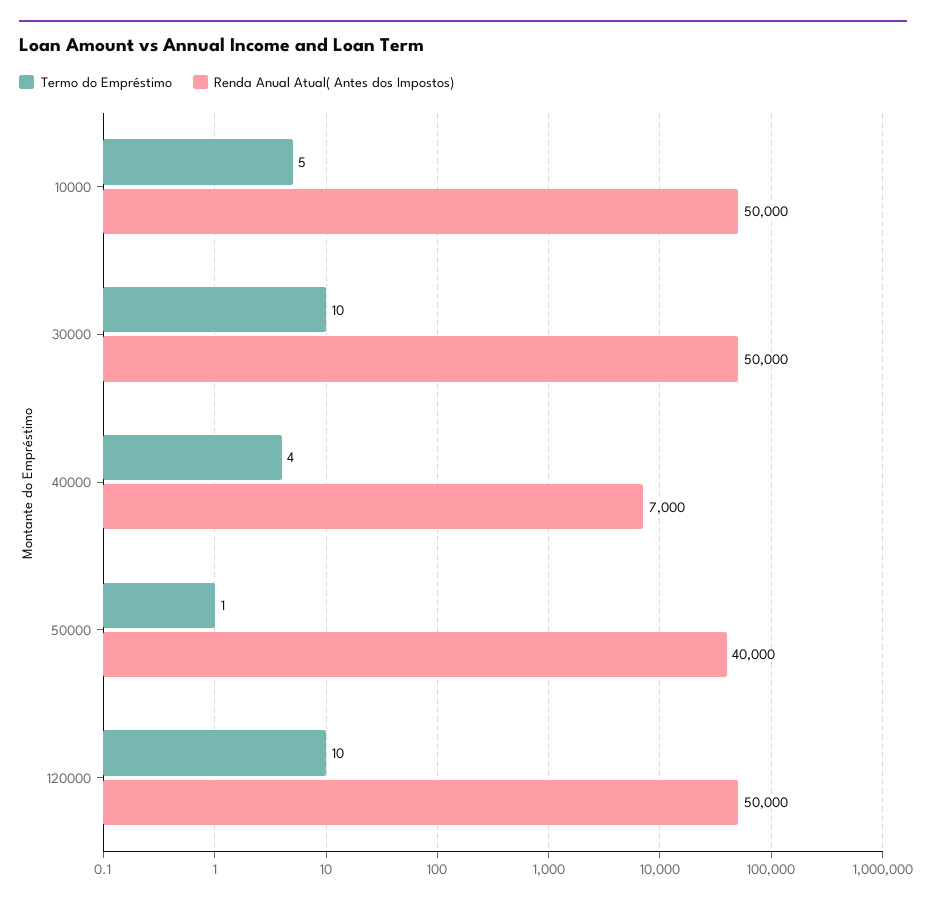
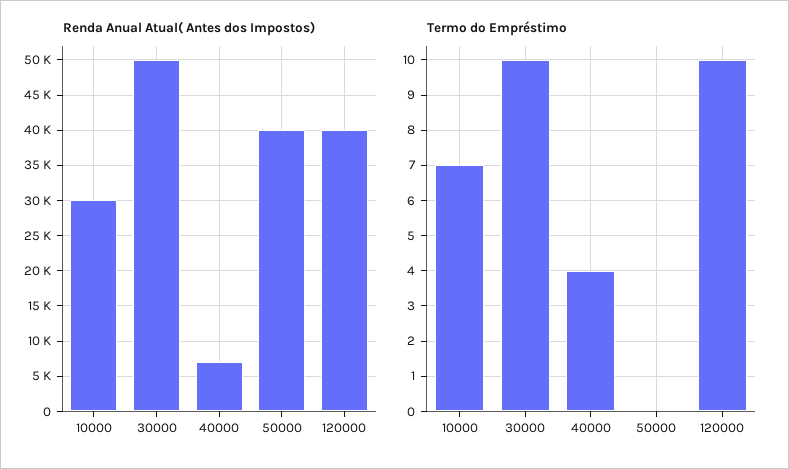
Termo do Empréstimo, 10000: 5 -> 7
Renda Anual Atual( Antes dos Impostos), 10000: 50000 -> 30000
Termo do Empréstimo, 50000: 1 -> 0
Renda Anual Atual( Antes dos Impostos), 120000: 50000 -> 40000

